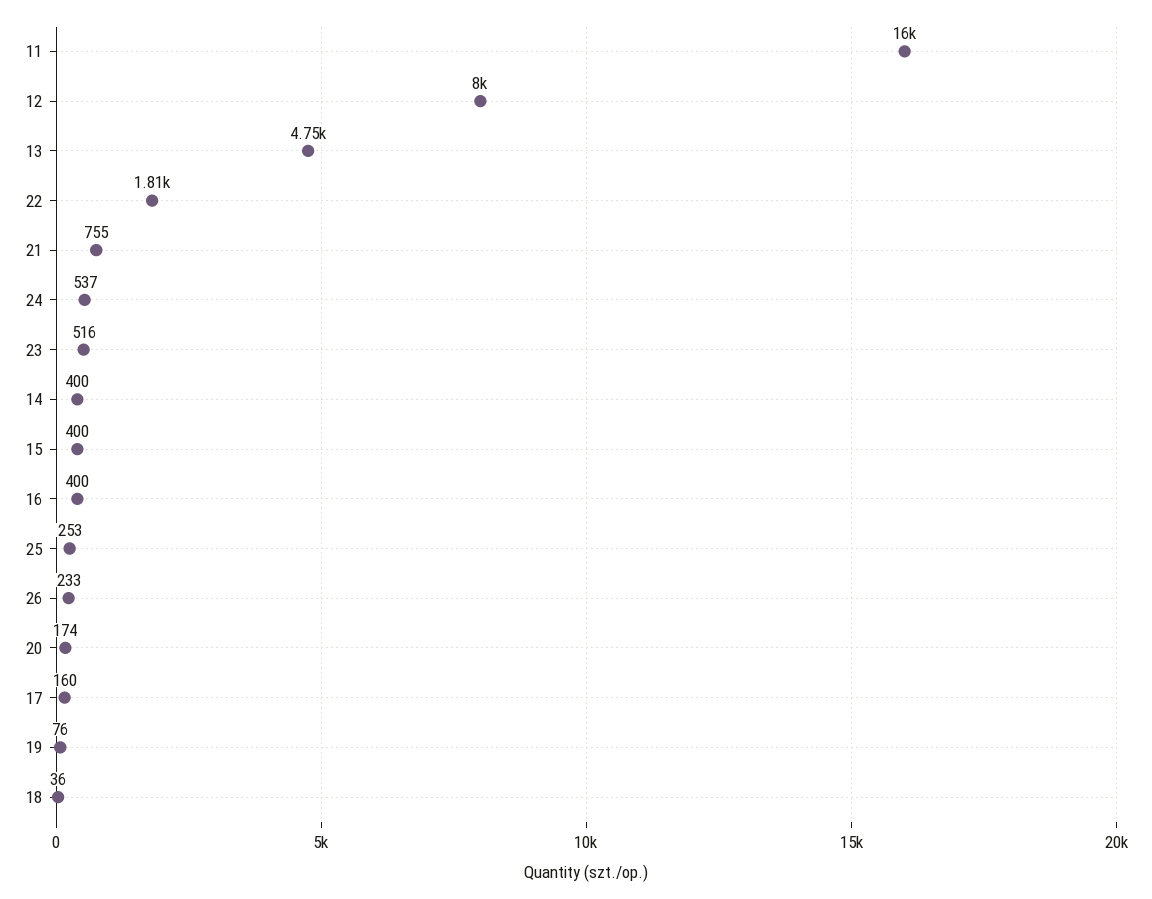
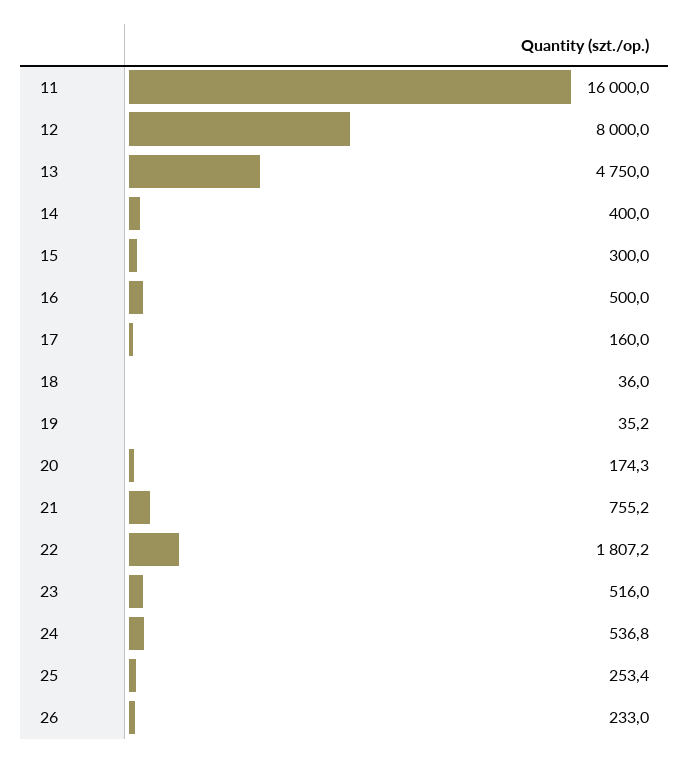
15: 400 -> 300
16: 400 -> 500
19: 76 -> 35.2

